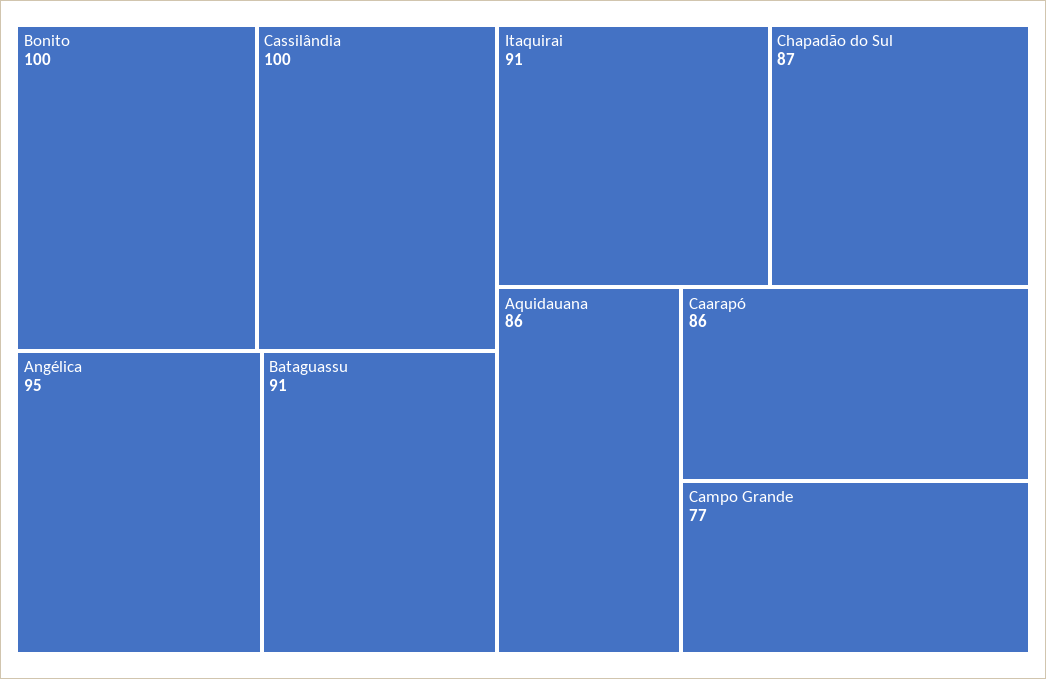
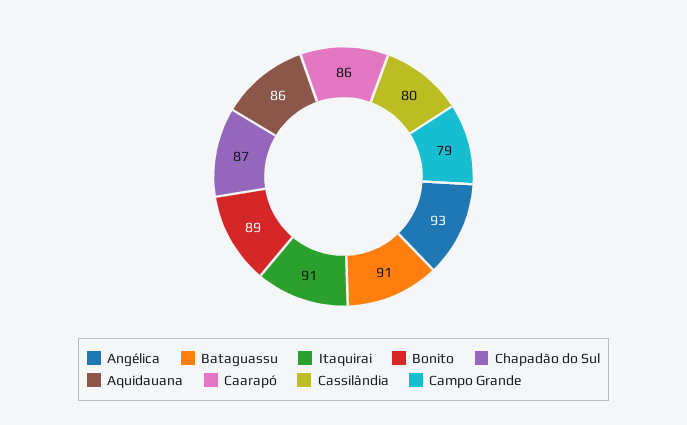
Bonito: 100 -> 89
Cassilândia: 100 -> 80
Angélica: 95 -> 93
Campo Grande: 77 -> 79

